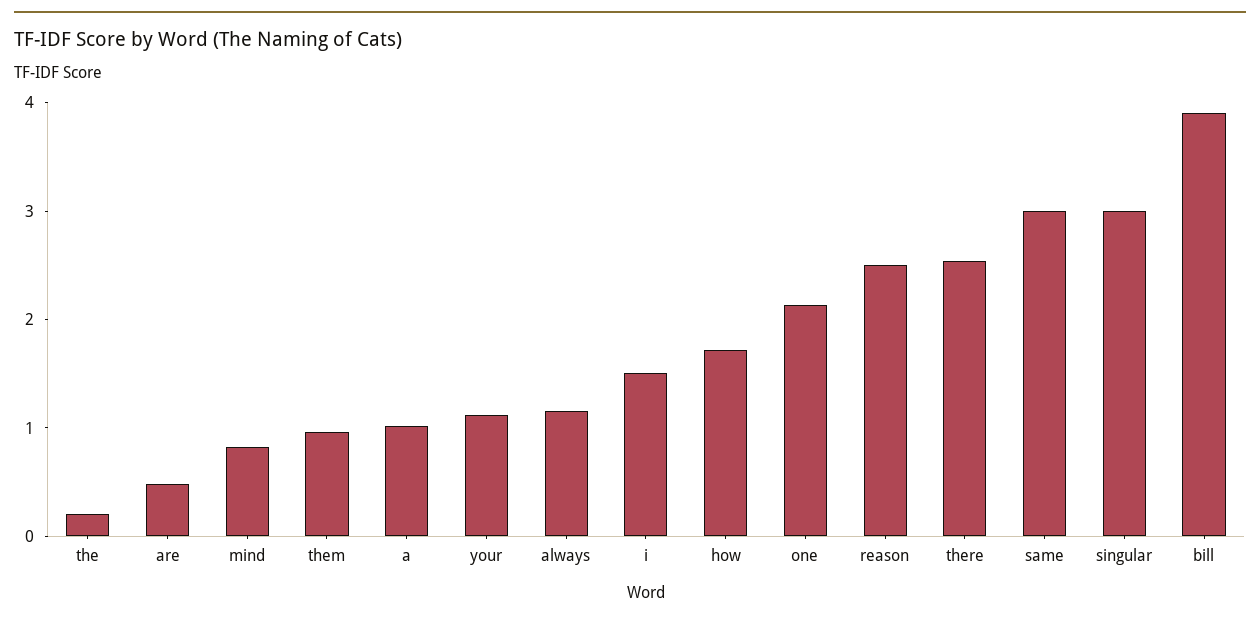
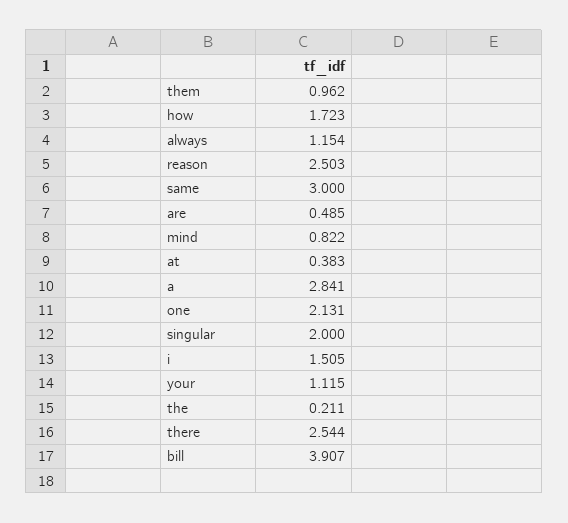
a: 1 -> 2.841
singular: 3 -> 2
at: none -> 0.383

